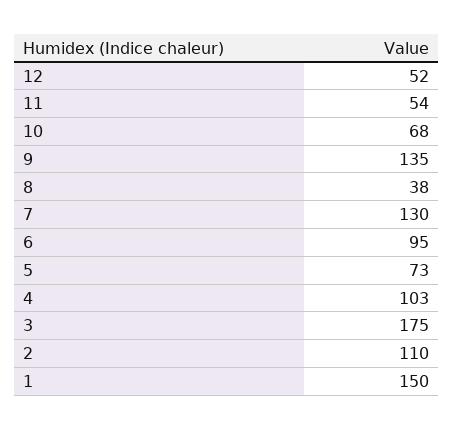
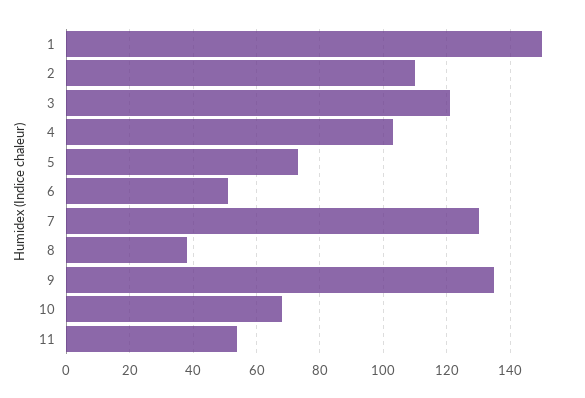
12: 52 -> none
6: 95 -> 50
3: 175 -> 120

